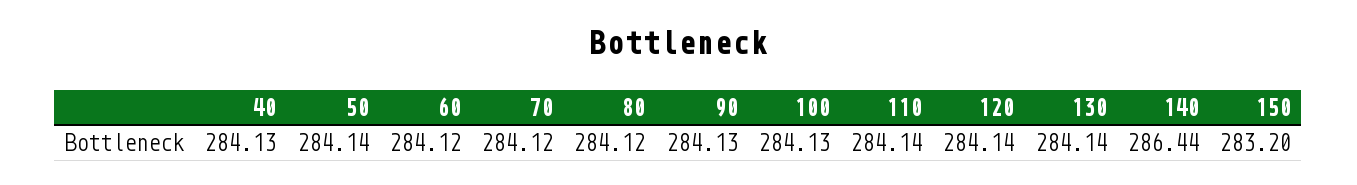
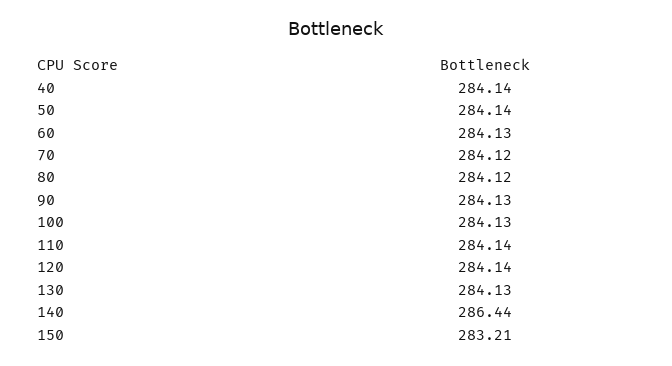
40: 284.13 -> 284.14
60: 284.12 -> 284.13
130: 284.14 -> 284.13
150: 283.2 -> 283.21

